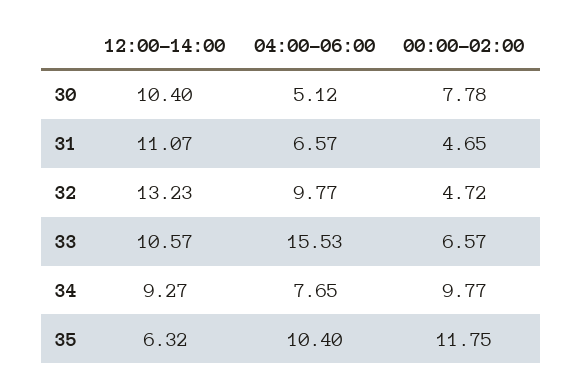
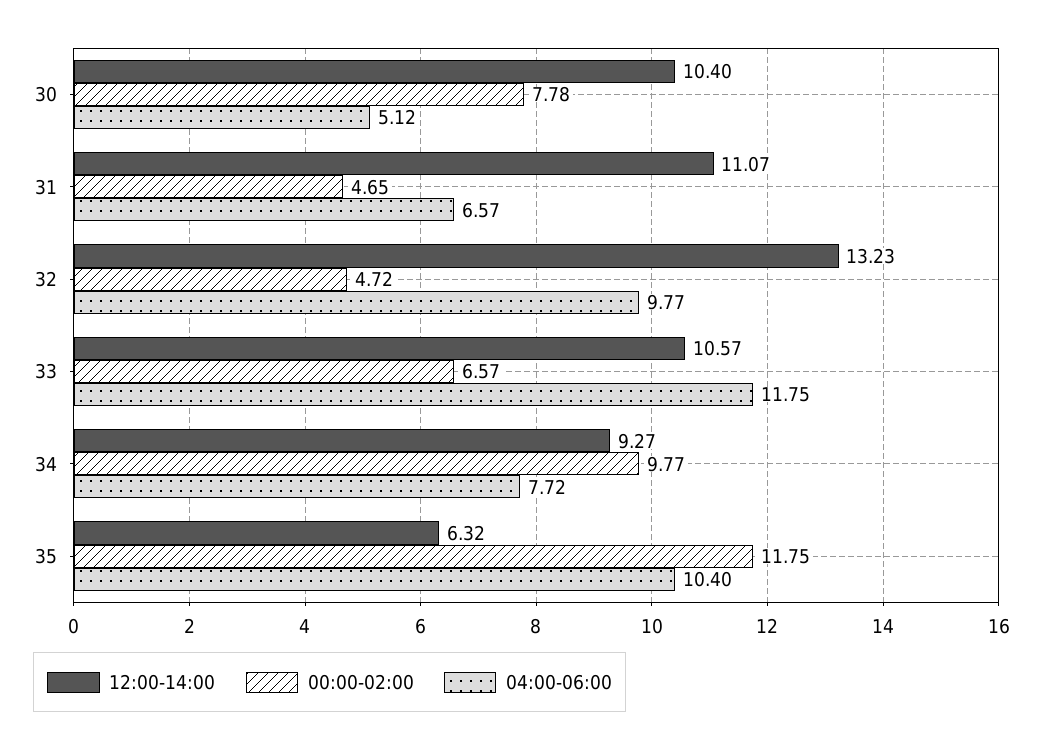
04:00-06:00, 33: 15.53 -> 11.75
04:00-06:00, 34: 7.65 -> 7.72

